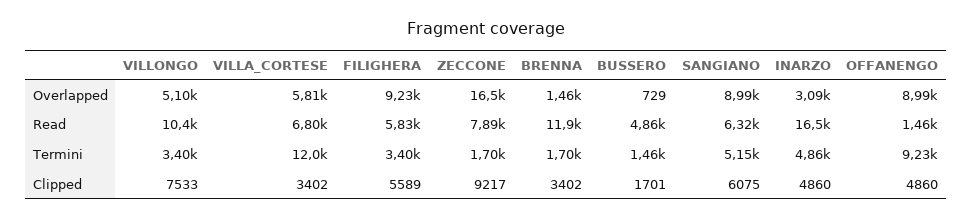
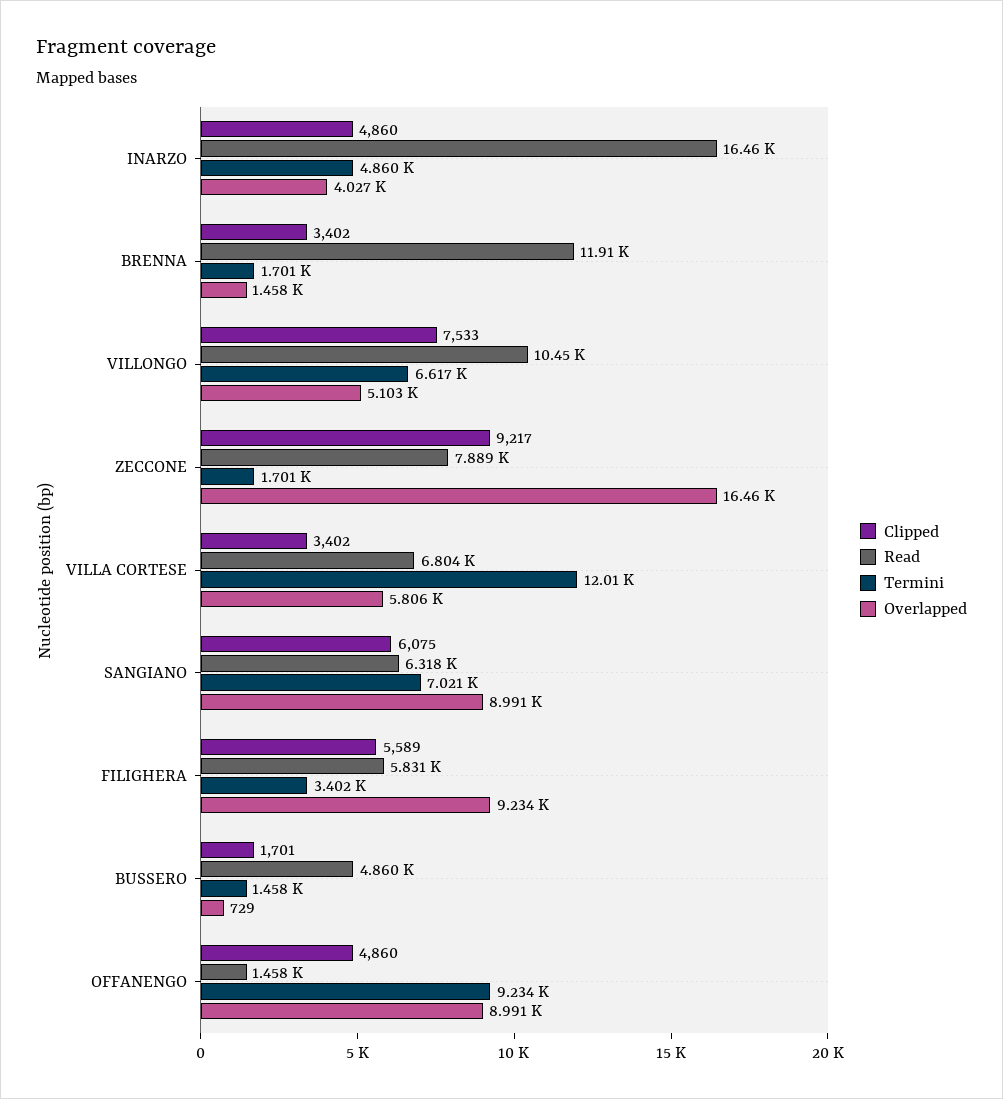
Overlapped, INARZO: 3090 -> 4027
Termini, VILLONGO: 3400 -> 6617
Termini, SANGIANO: 5150 -> 7021

